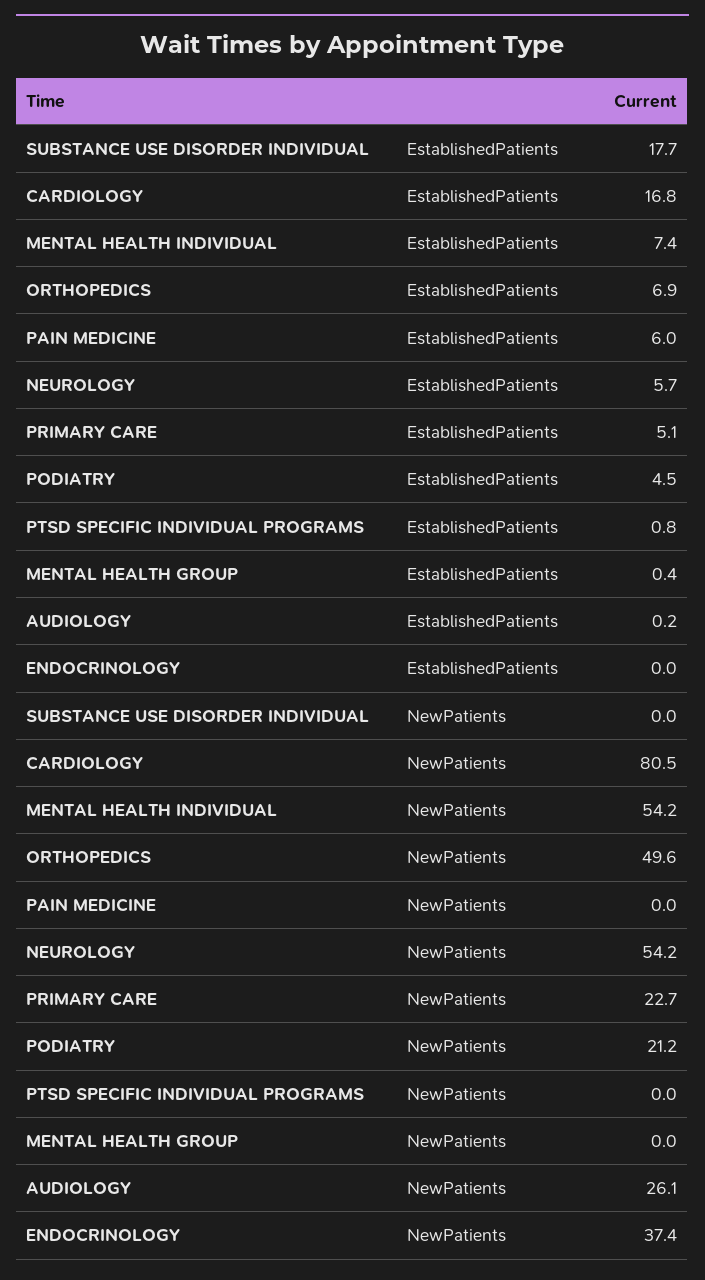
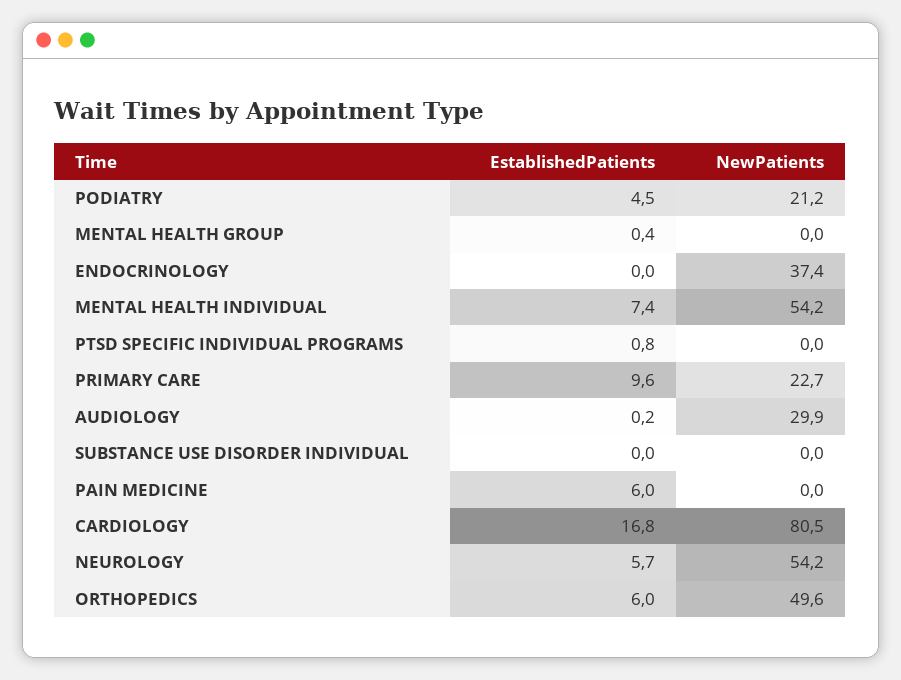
SUBSTANCE USE DISORDER INDIVIDUAL, EstablishedPatients: 17.7 -> 0
ORTHOPEDICS, EstablishedPatients: 6.9 -> 6
PRIMARY CARE, EstablishedPatients: 5.1 -> 9.6
AUDIOLOGY, NewPatients: 26.1 -> 29.9

